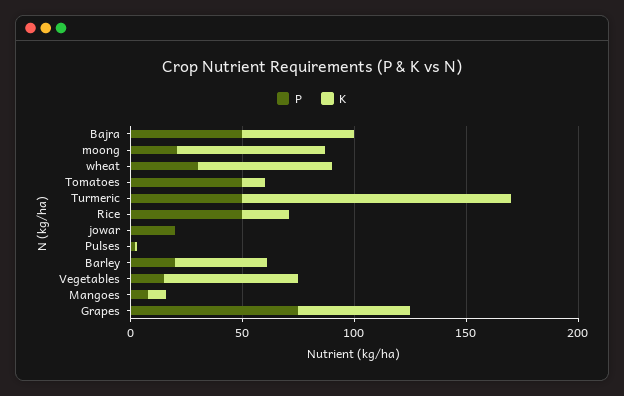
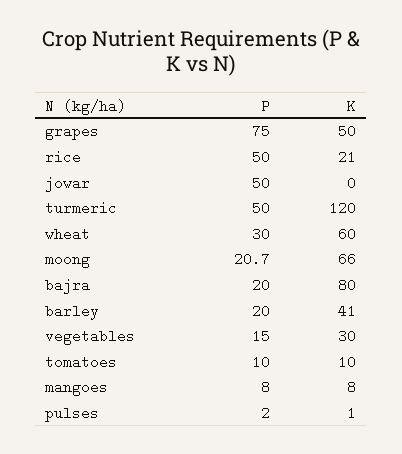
P, Bajra: 50 -> 20
K, Bajra: 50 -> 80
P, Tomatoes: 50 -> 10
P, jowar: 20 -> 50
K, Vegetables: 60 -> 30

